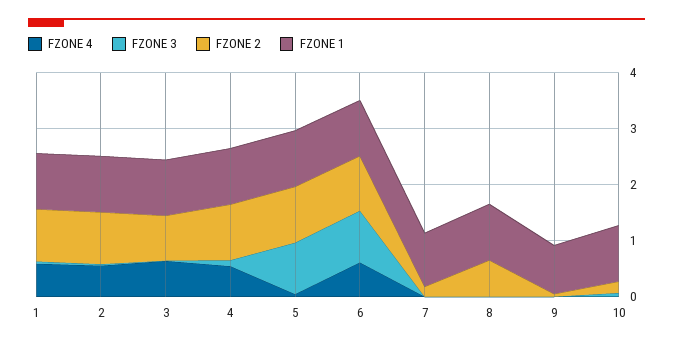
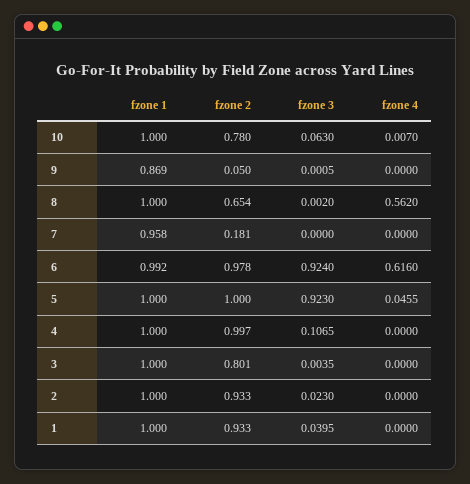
FZONE 4, 1: 0.6 -> 0
FZONE 4, 2: 0.6 -> 0
FZONE 4, 3: 0.6 -> 0
FZONE 4, 4: 0.6 -> 0
FZONE 4, 8: 0 -> 0.562
FZONE 2, 10: 0.2 -> 0.78

